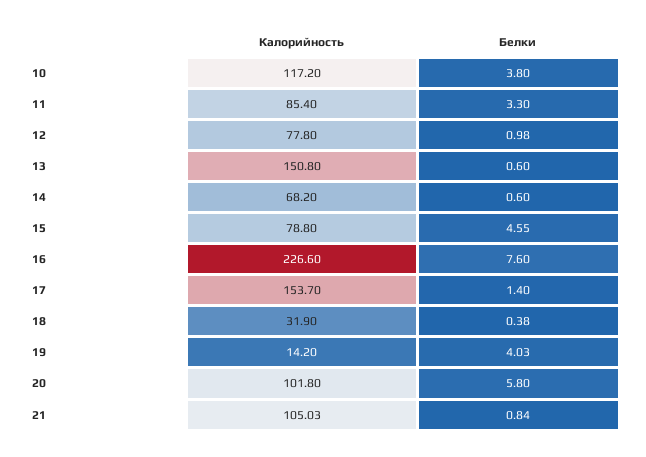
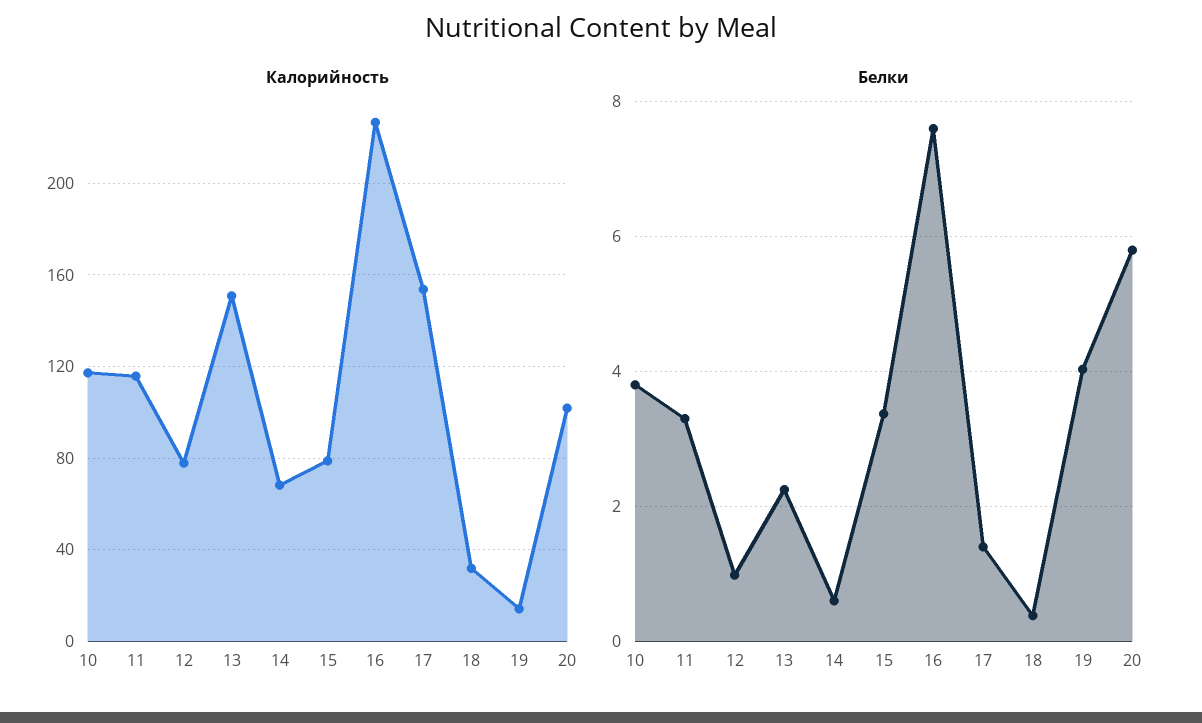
Калорийность, 11: 85.4 -> 115
Белки, 13: 0.6 -> 2.2
Белки, 15: 4.55 -> 3.4
Калорийность, 21: 105.03 -> none
Белки, 21: 0.84 -> none

